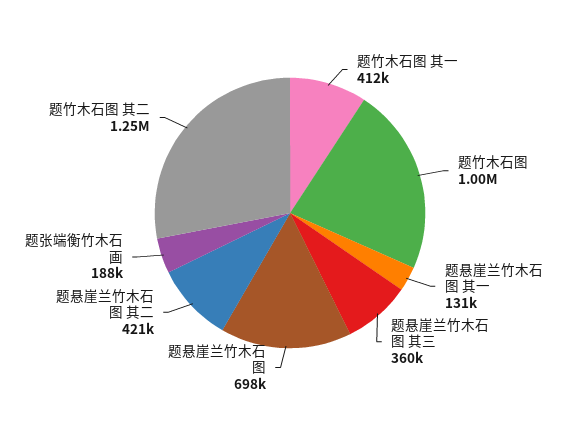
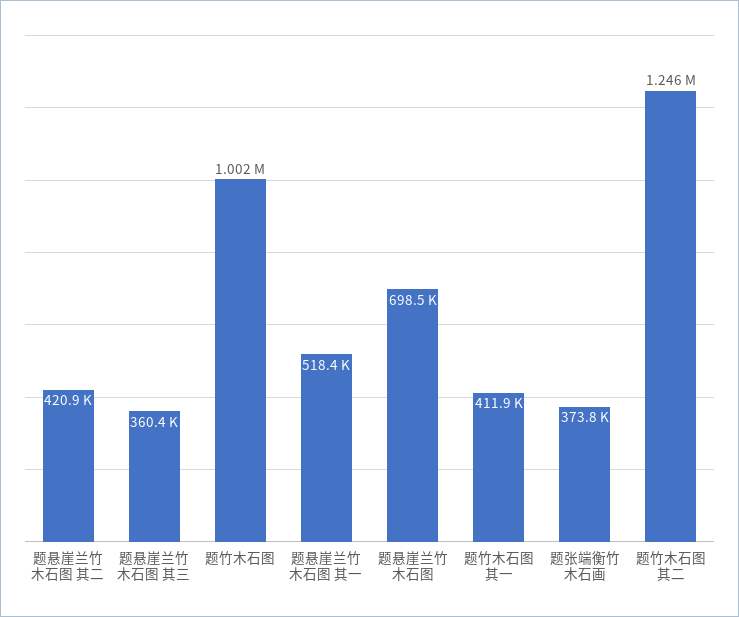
题悬崖兰竹木石图 其一: 131000 -> 518400
题张端衡竹木石画: 188000 -> 373800

